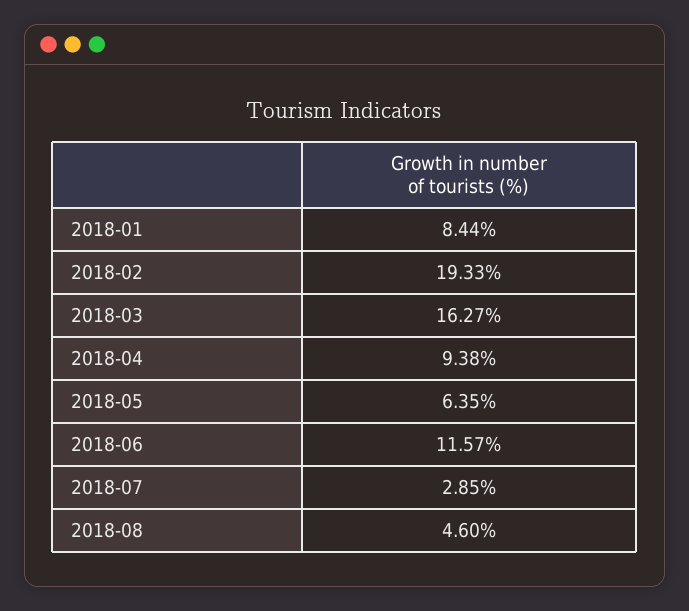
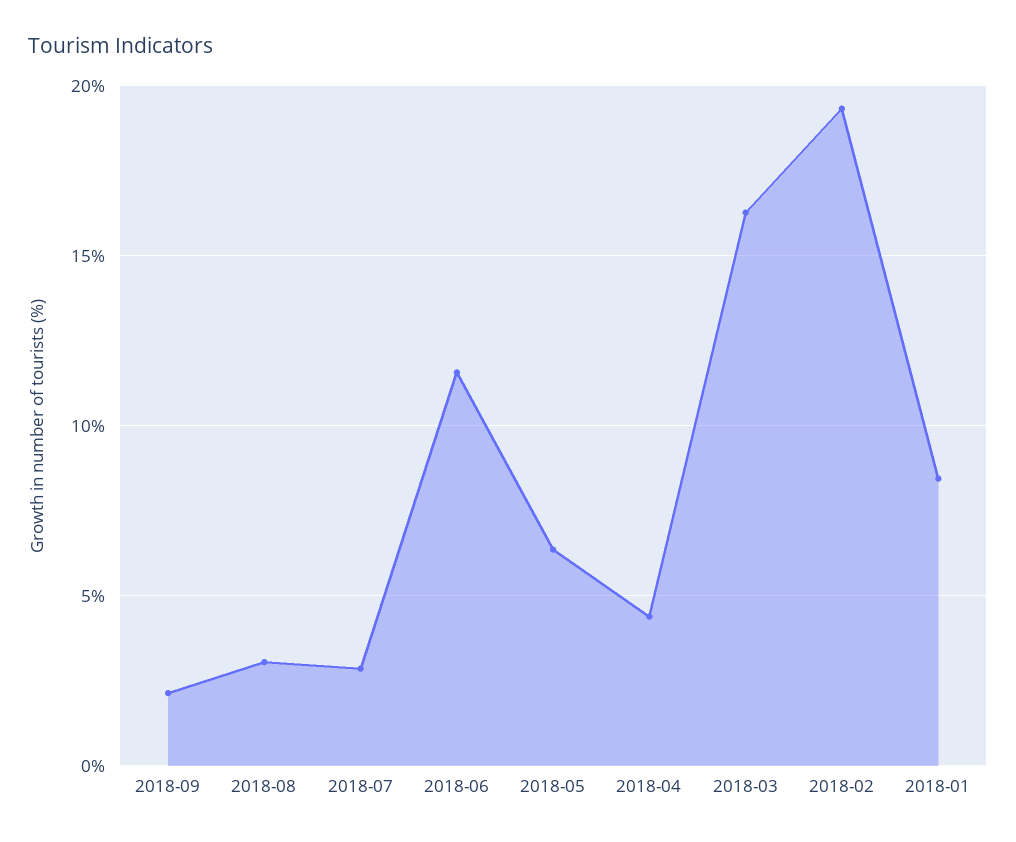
2018-04: 9.38 -> 4.5
2018-08: 4.6 -> 3
2018-09: none -> 2

